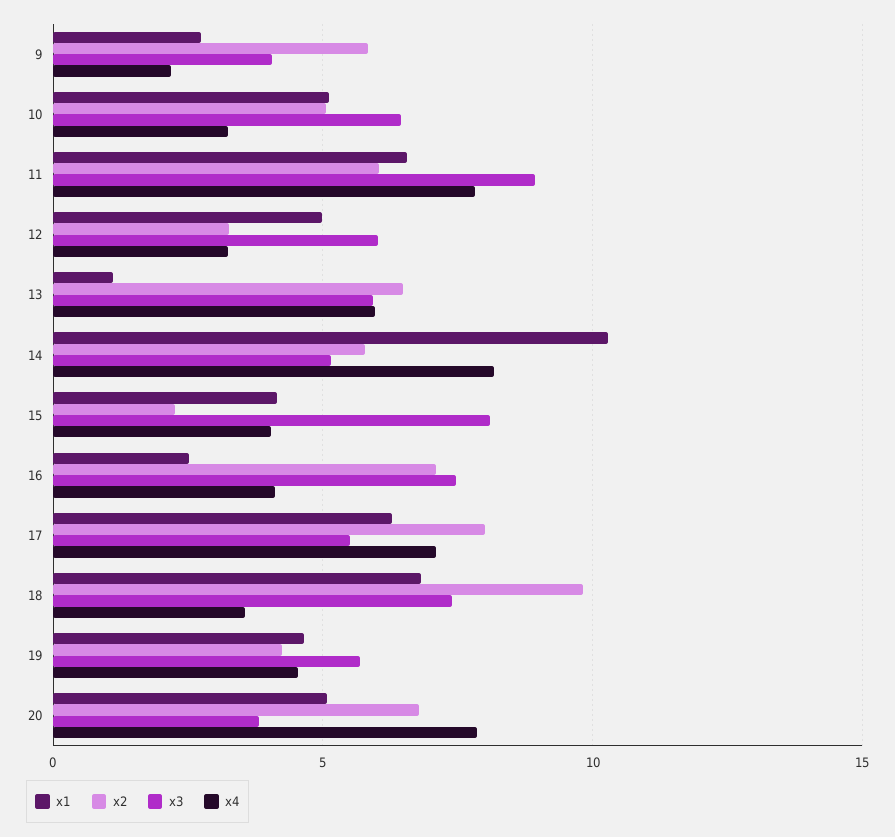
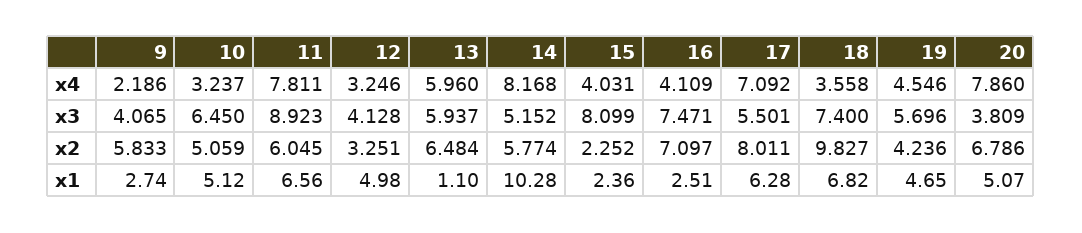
x3, 12: 6 -> 4.128
x1, 15: 4 -> 2.36

